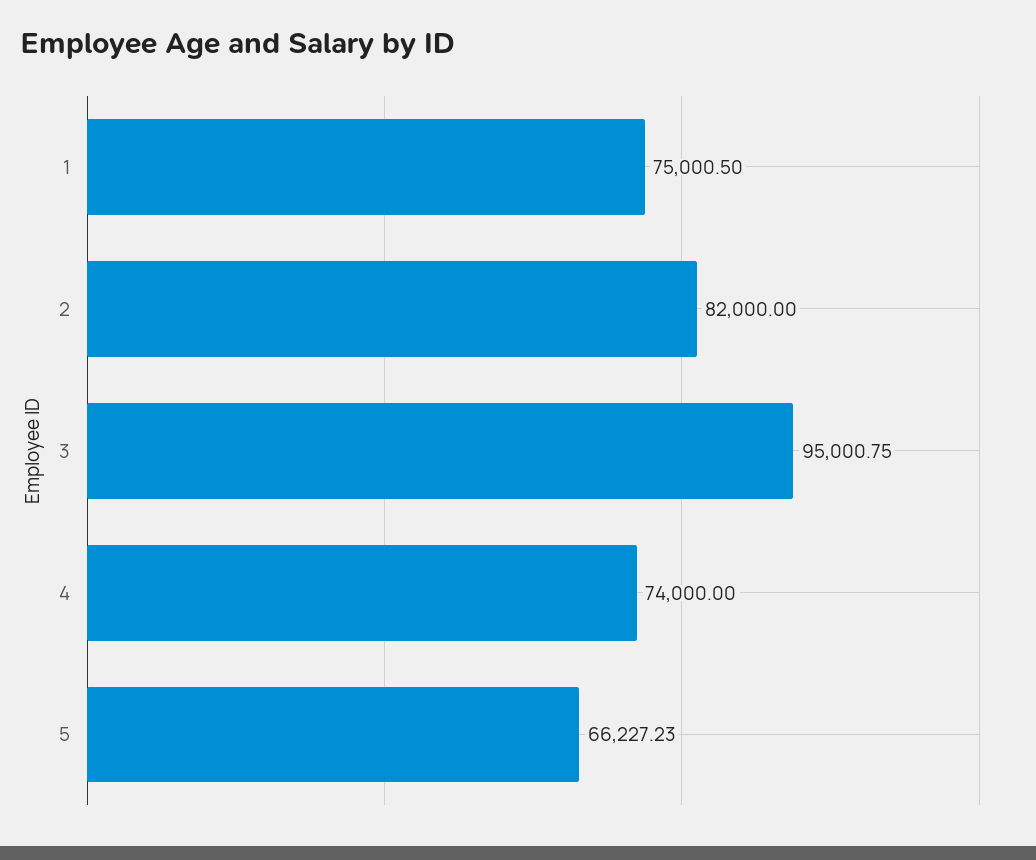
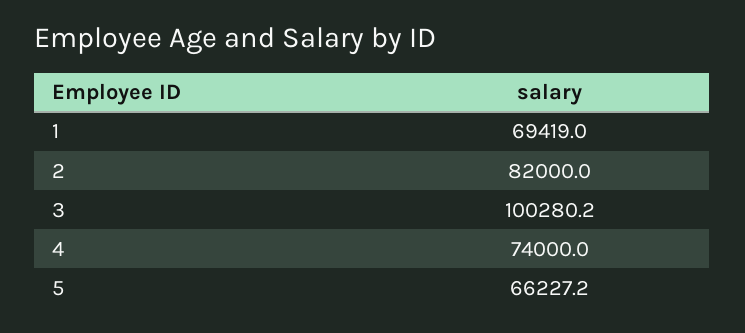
1: 75000.5 -> 69419
3: 95000.75 -> 100280.2

